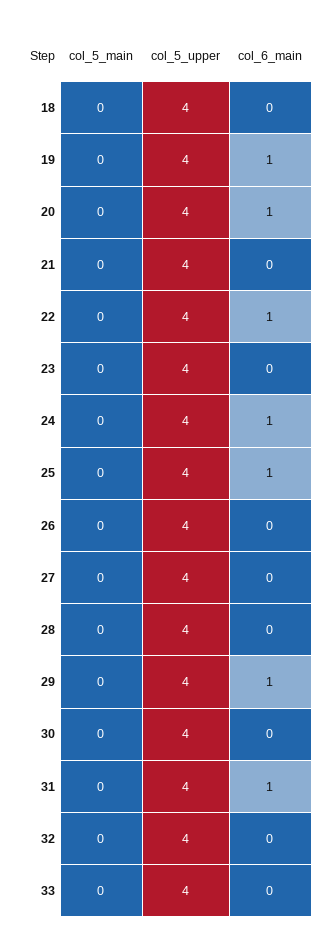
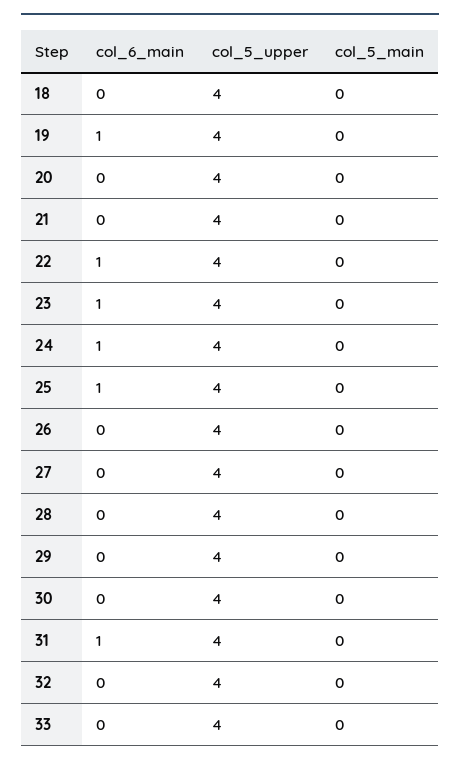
col_6_main, 20: 1 -> 0
col_6_main, 23: 0 -> 1
col_6_main, 29: 1 -> 0

